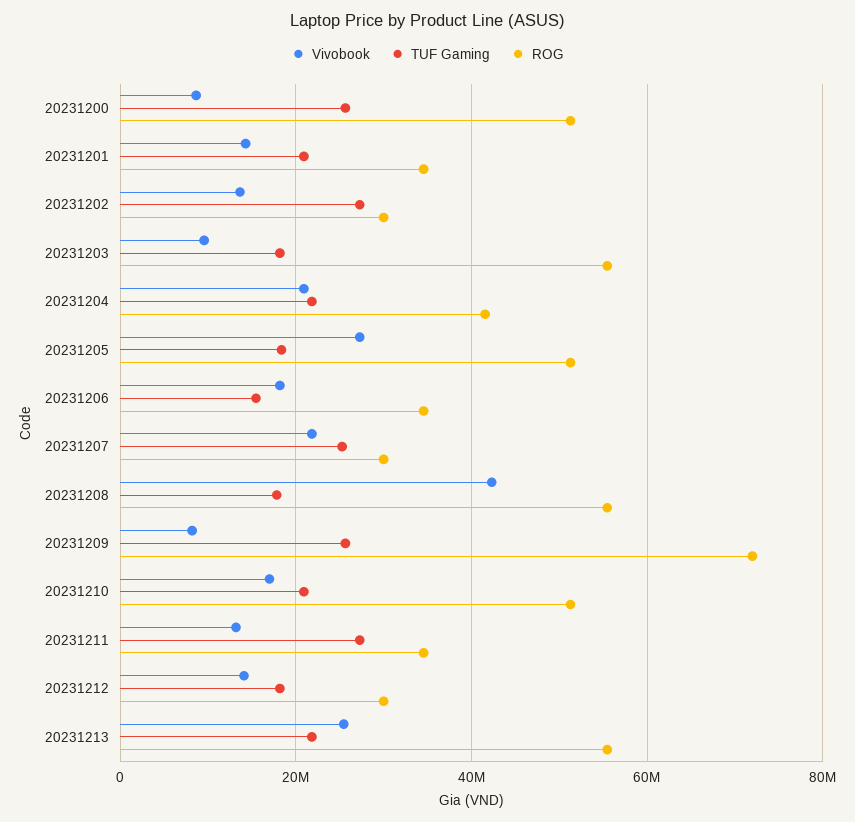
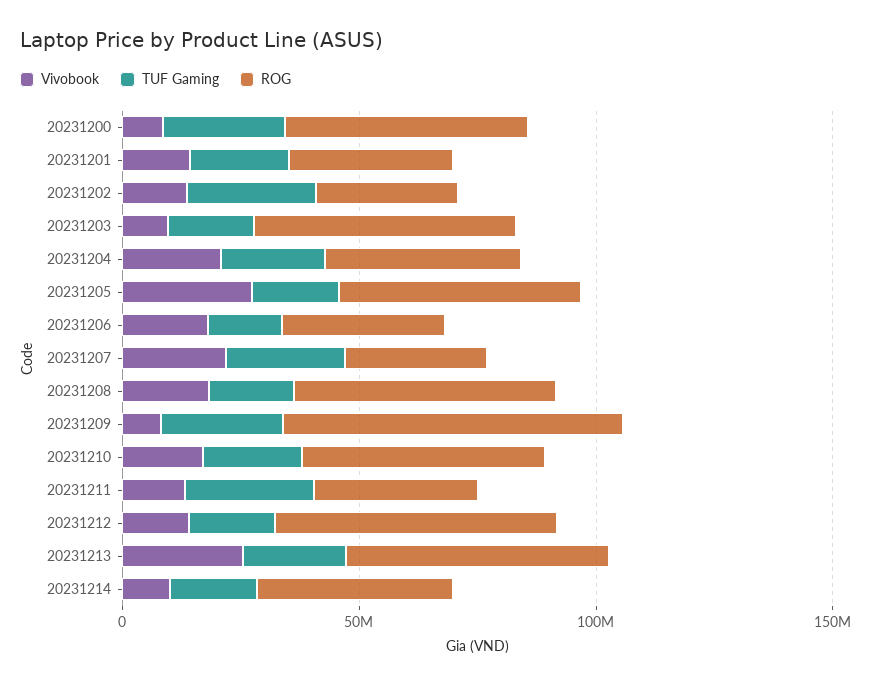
Vivobook, 20231208: 42000000 -> 20000000
ROG, 20231212: 30000000 -> 60000000
Vivobook, 20231214: none -> 10000000
TUF Gaming, 20231214: none -> 20000000
ROG, 20231214: none -> 40000000

